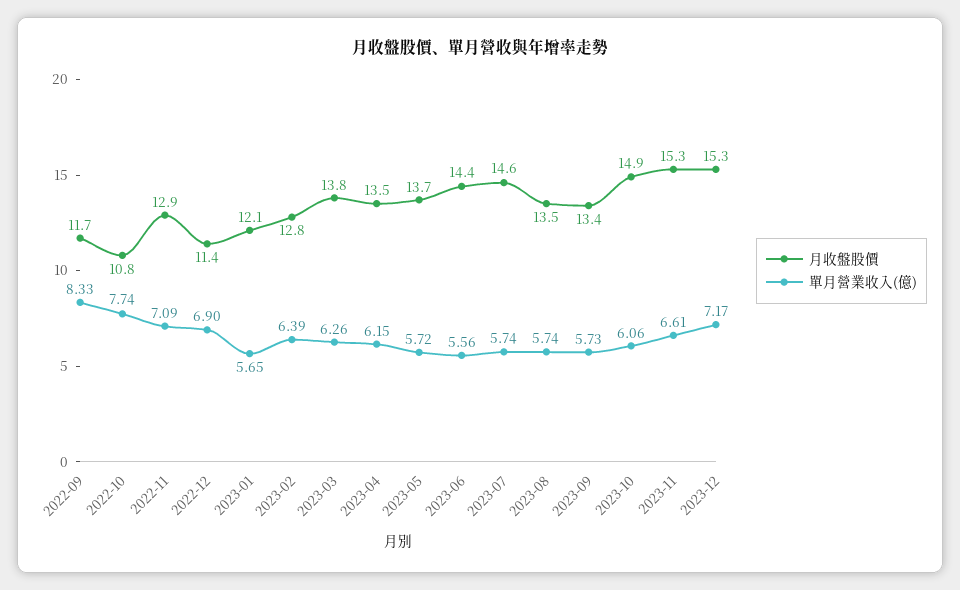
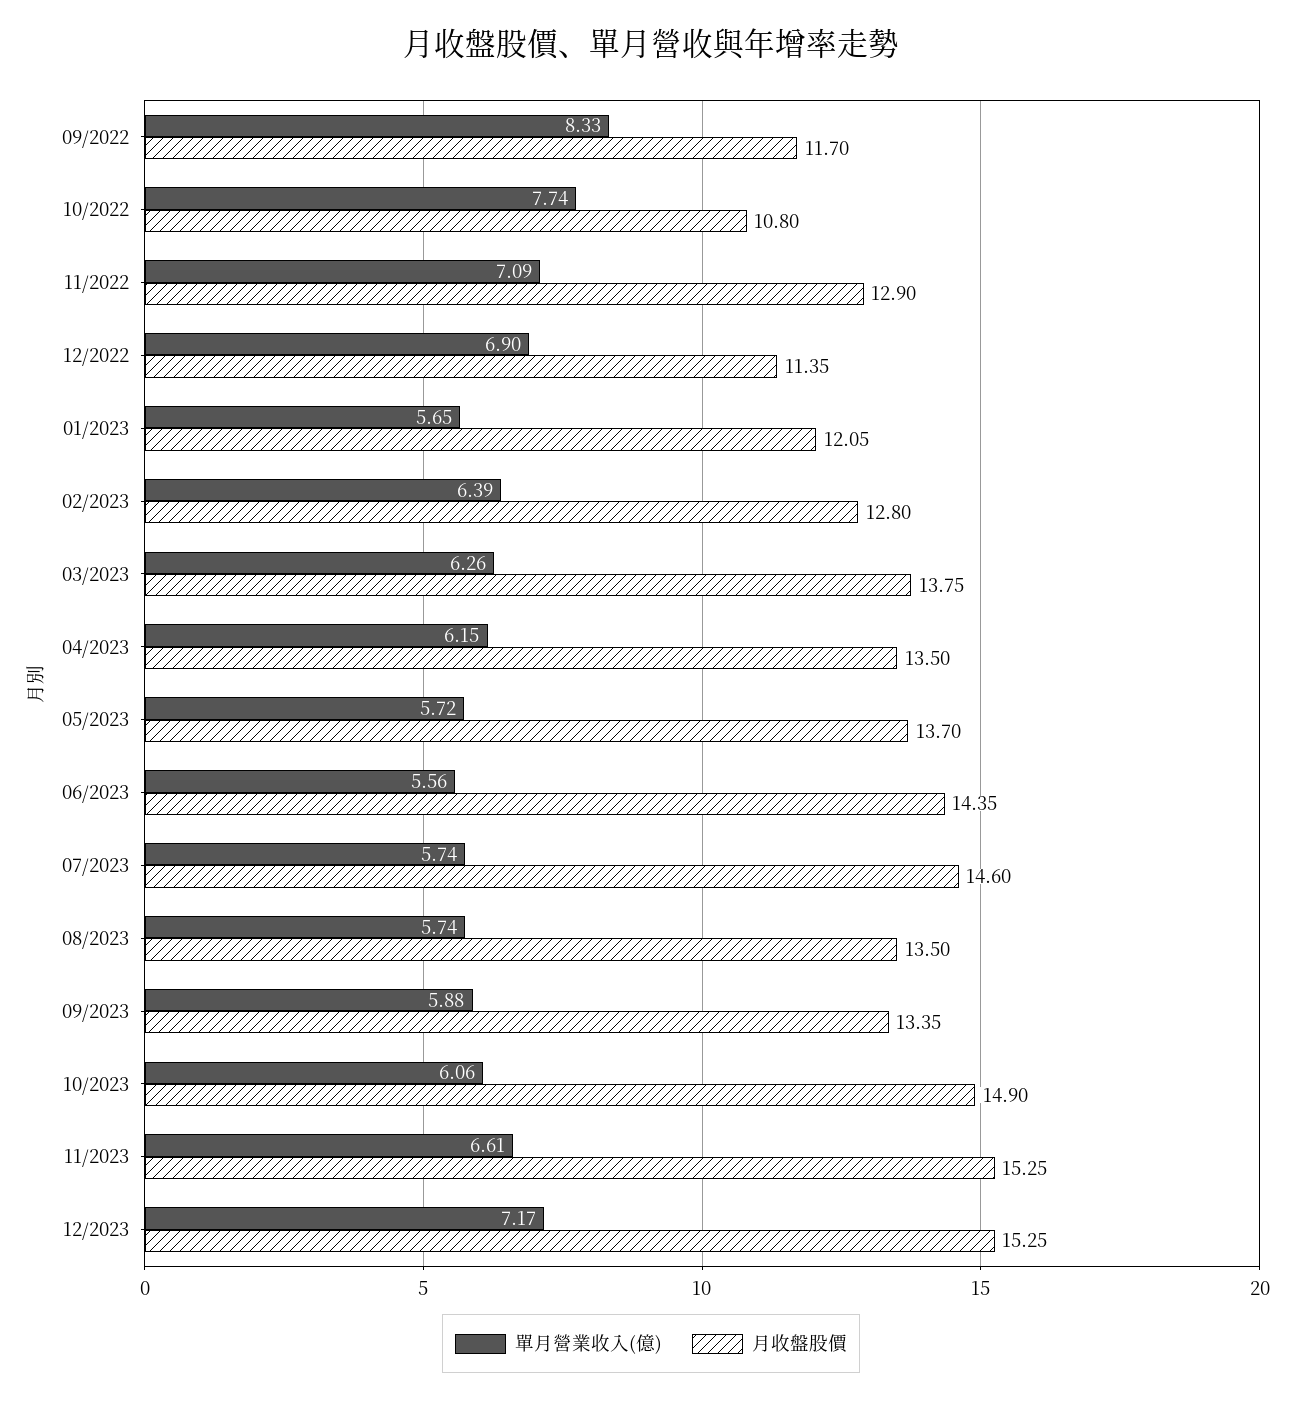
單月營業收入(億), 2023-09: 5.73 -> 5.88

